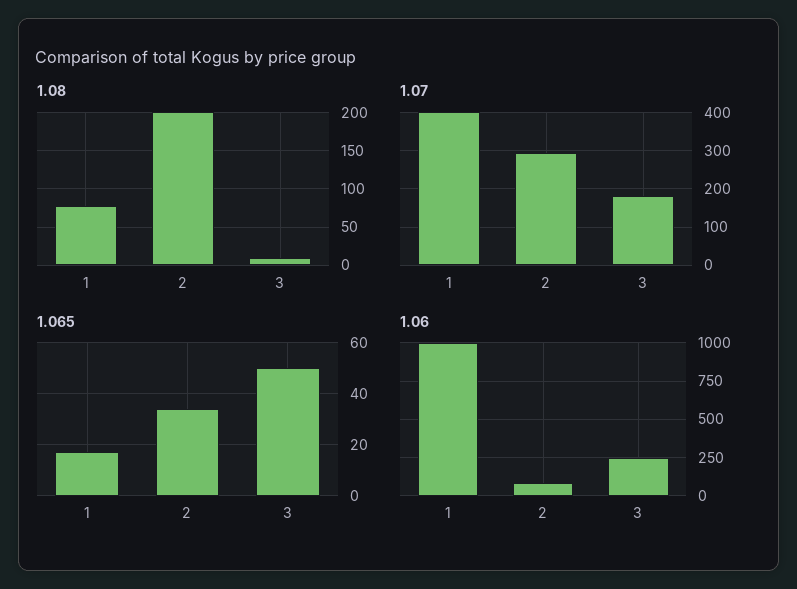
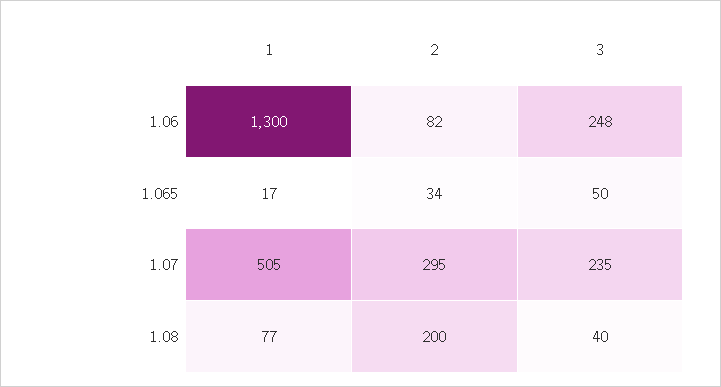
1.08, 3: 10 -> 40
1.07, 1: 400 -> 505
1.07, 3: 180 -> 235
1.06, 1: 1000 -> 1300

